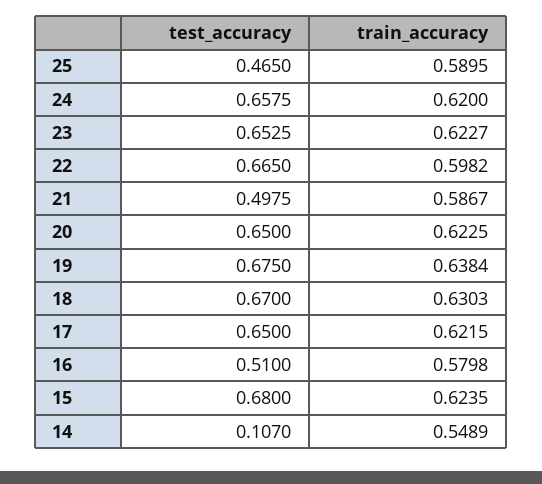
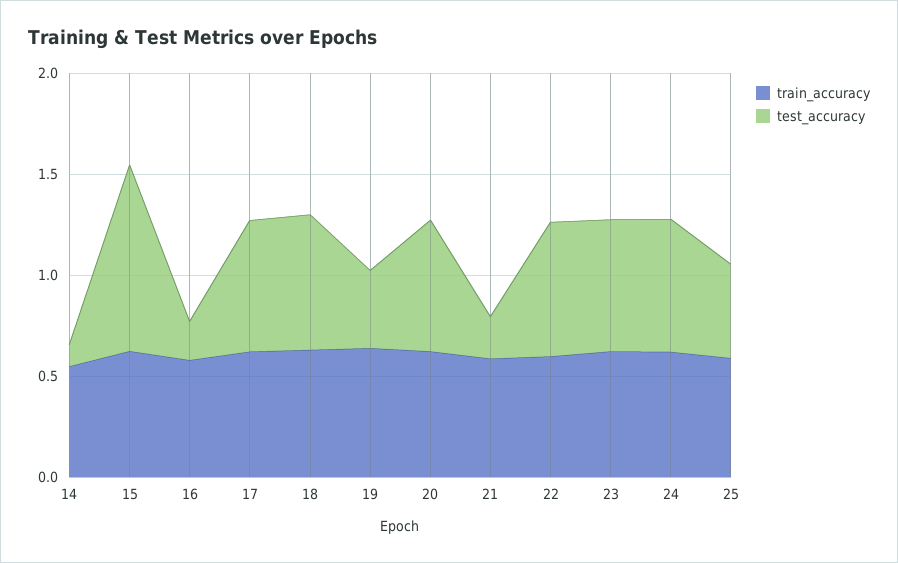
test_accuracy, 21: 0.4975 -> 0.2
test_accuracy, 19: 0.675 -> 0.4
test_accuracy, 16: 0.51 -> 0.2
test_accuracy, 15: 0.68 -> 0.9

